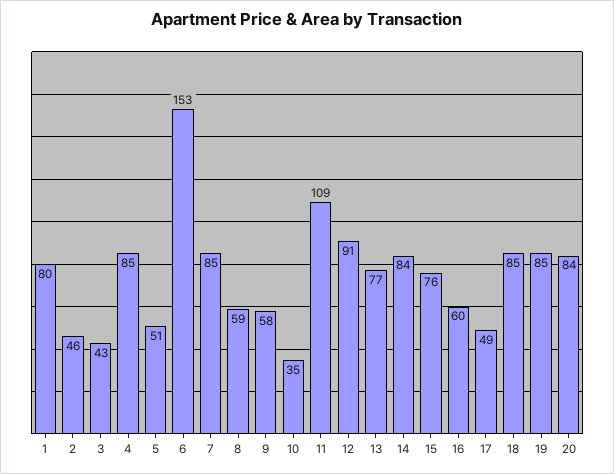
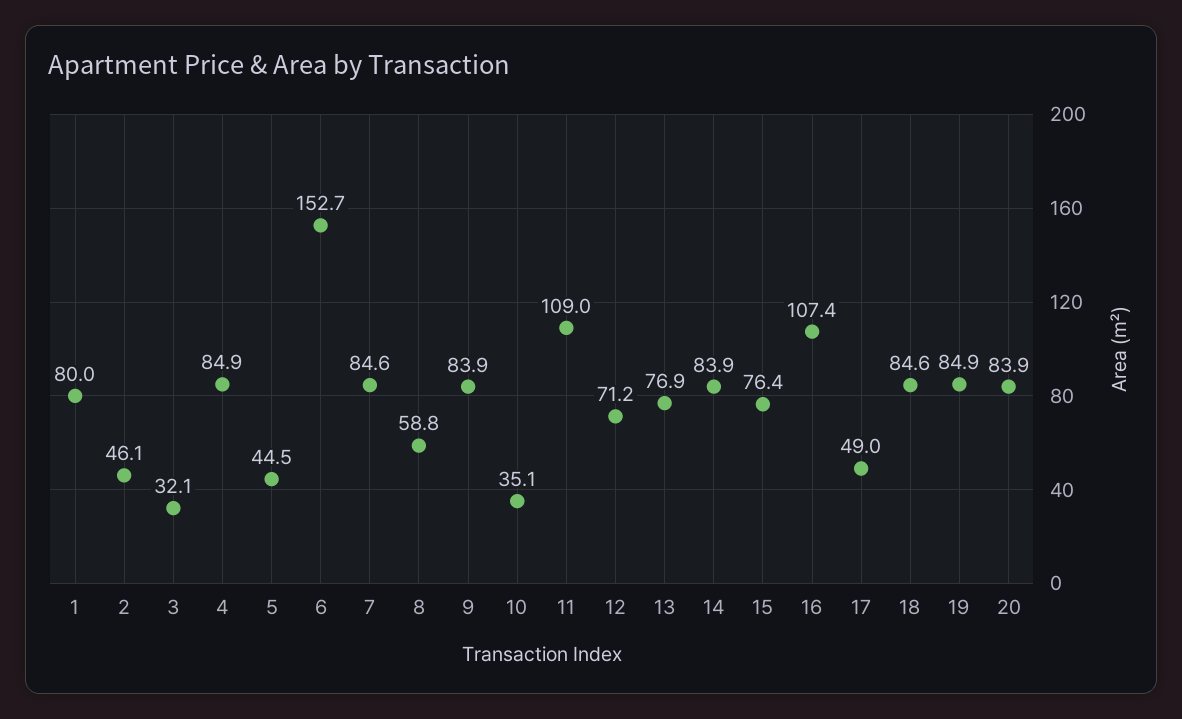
3: 43 -> 32.1
5: 51 -> 44.5
9: 58 -> 83.9
12: 91 -> 71.2
16: 60 -> 107.4

